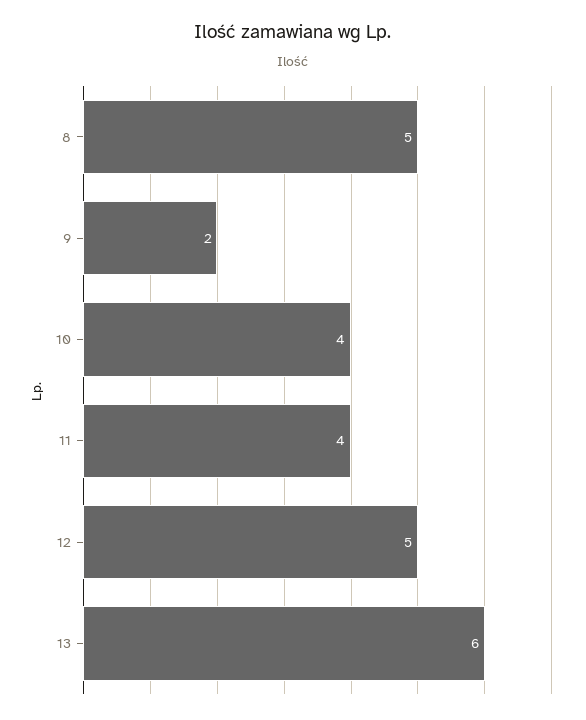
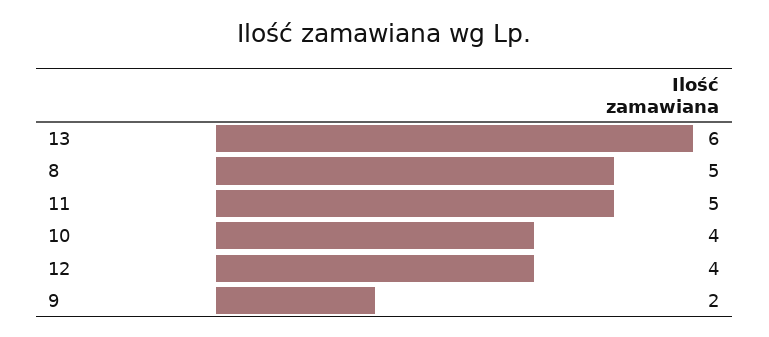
11: 4 -> 5
12: 5 -> 4

